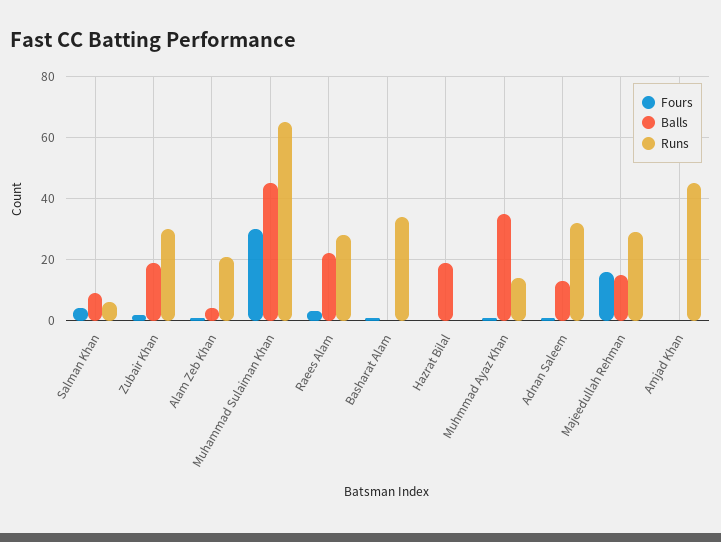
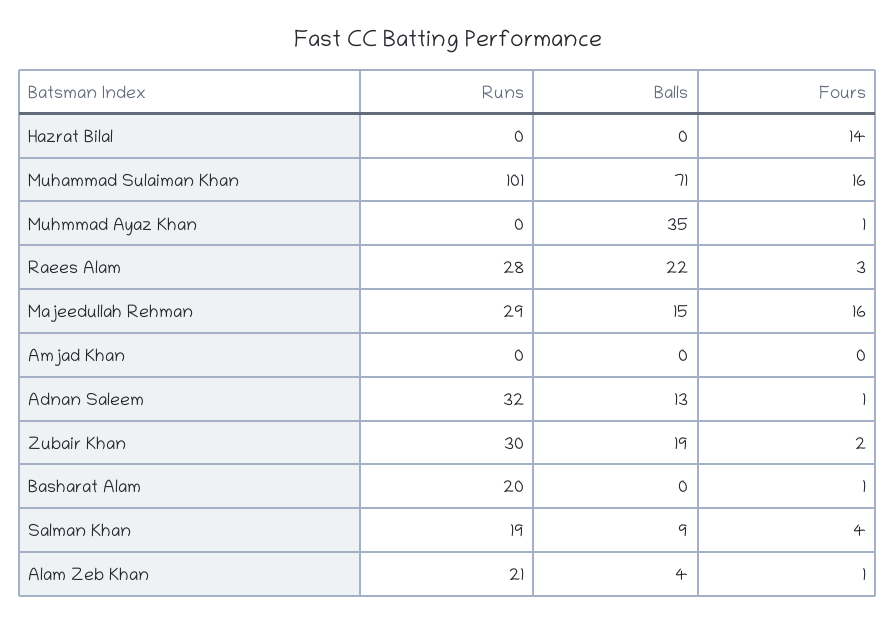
Runs, Salman Khan: 5 -> 19
Fours, Muhammad Sulaiman Khan: 30 -> 16
Balls, Muhammad Sulaiman Khan: 45 -> 71
Runs, Muhammad Sulaiman Khan: 65 -> 101
Runs, Basharat Alam: 35 -> 20
Fours, Hazrat Bilal: 0 -> 14
Balls, Hazrat Bilal: 20 -> 0
Runs, Muhmmad Ayaz Khan: 15 -> 0
Runs, Amjad Khan: 45 -> 0

